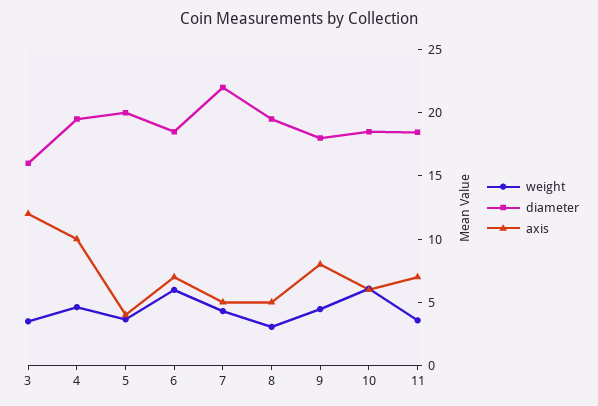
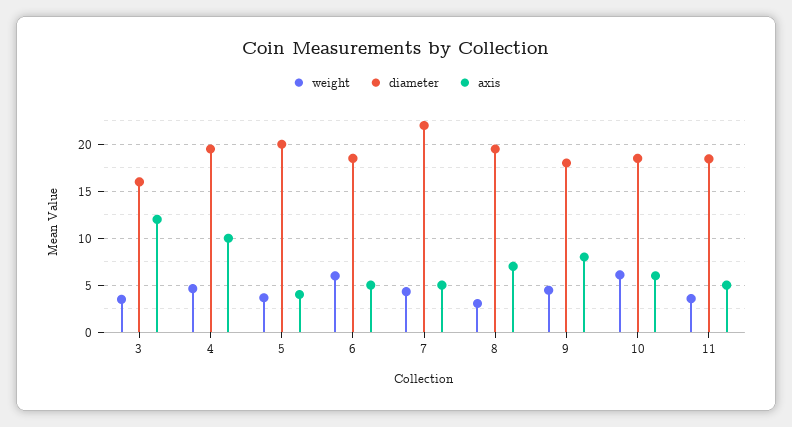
axis, 6: 7 -> 5
axis, 8: 5 -> 7
axis, 11: 7 -> 5

